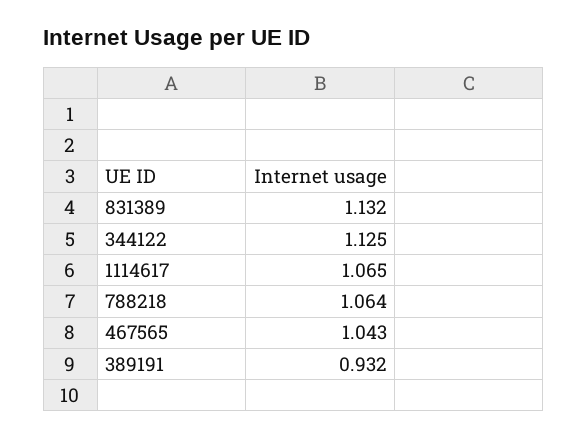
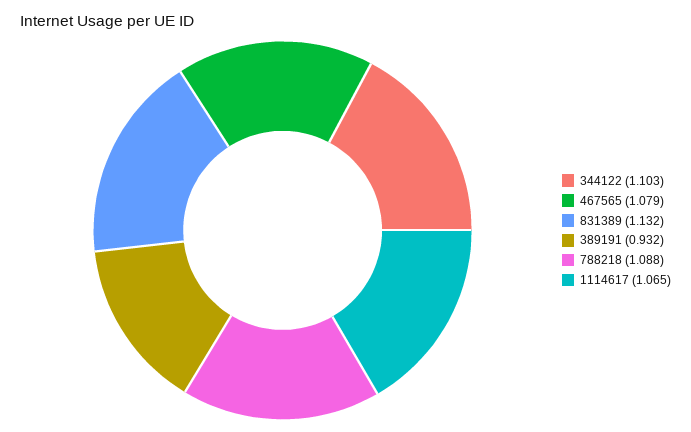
344122: 1.125 -> 1.103
788218: 1.064 -> 1.088
467565: 1.043 -> 1.079

